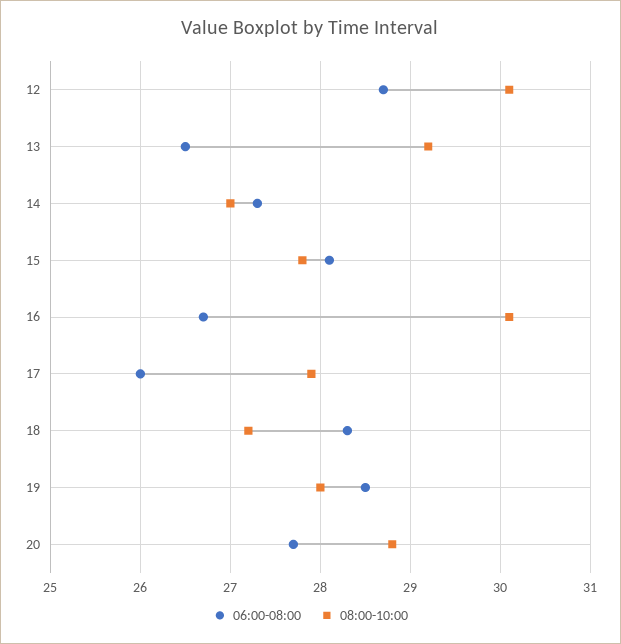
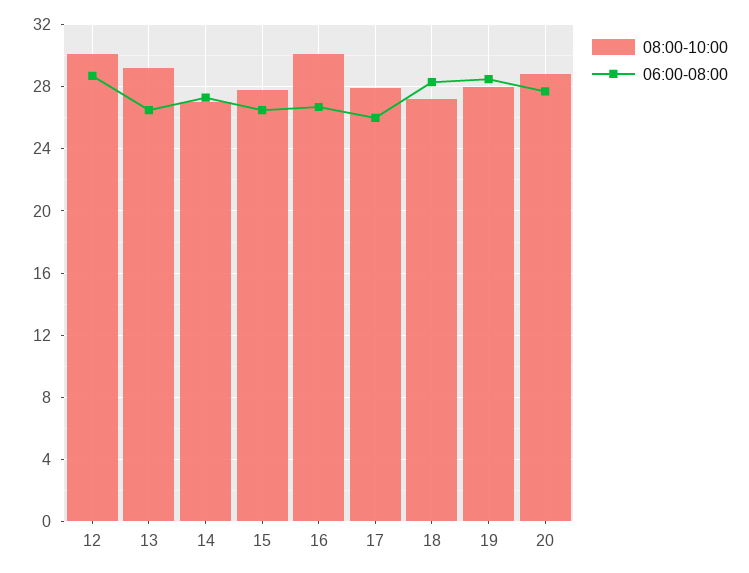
06:00-08:00, 15: 28.1 -> 26.5

